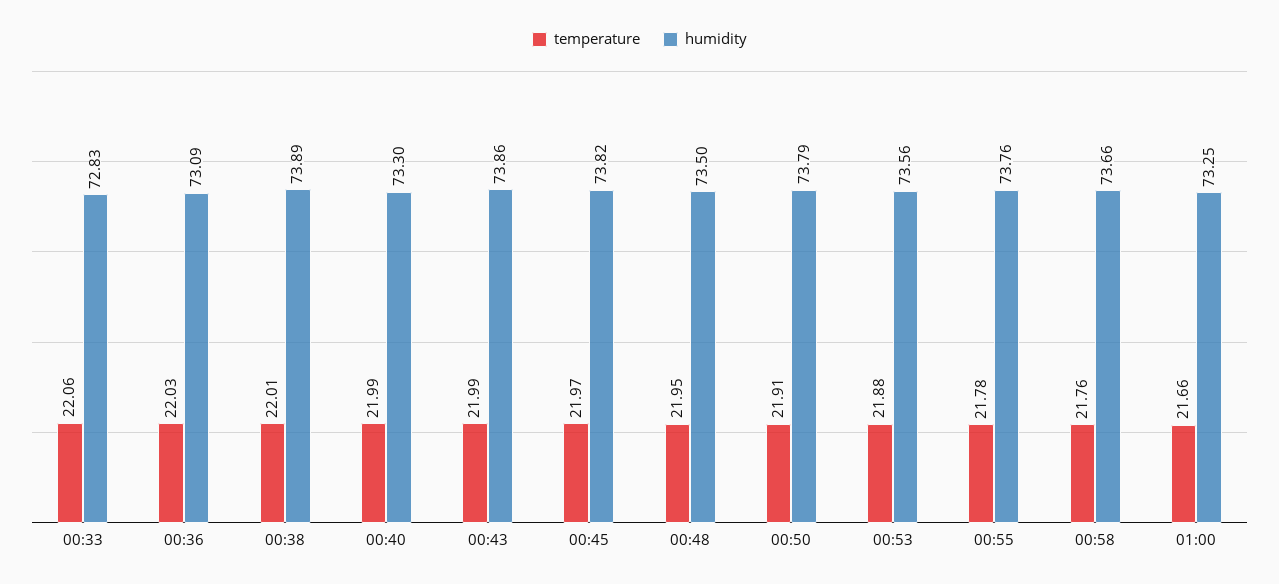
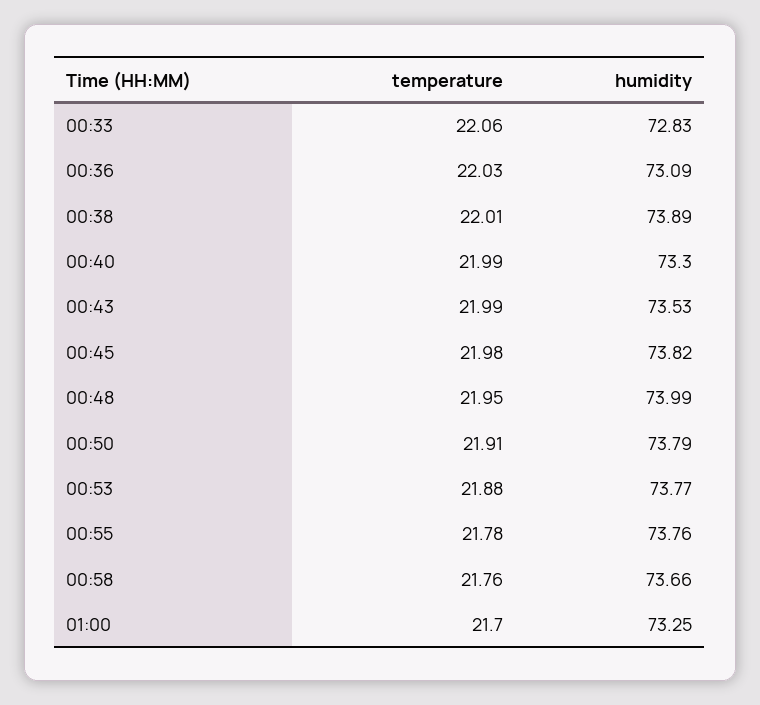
humidity, 00:43: 73.86 -> 73.53
temperature, 00:45: 21.97 -> 21.98
humidity, 00:48: 73.5 -> 73.99
humidity, 00:53: 73.56 -> 73.77
temperature, 01:00: 21.66 -> 21.7

